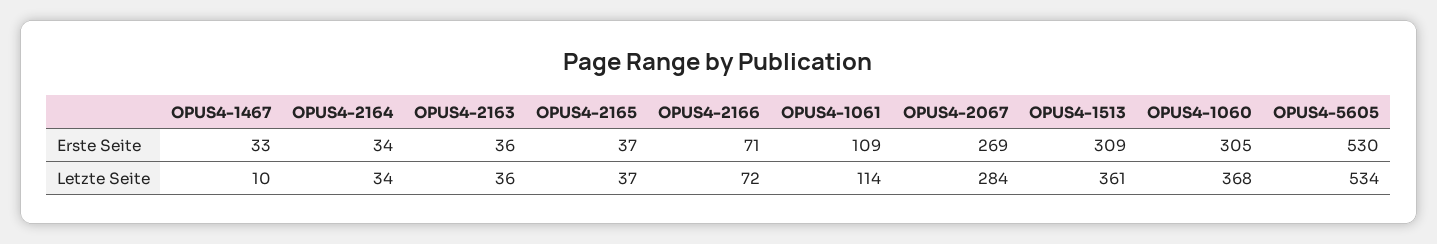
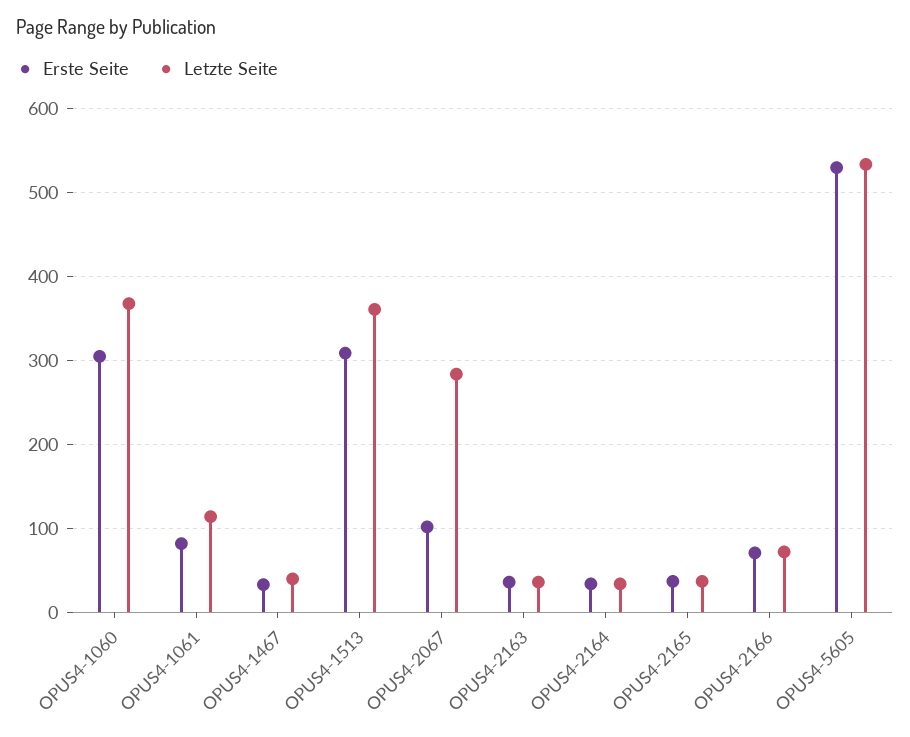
Erste Seite, OPUS4-1061: 109 -> 80
Erste Seite, OPUS4-2067: 269 -> 100
Letzte Seite, OPUS4-1467: 10 -> 40

